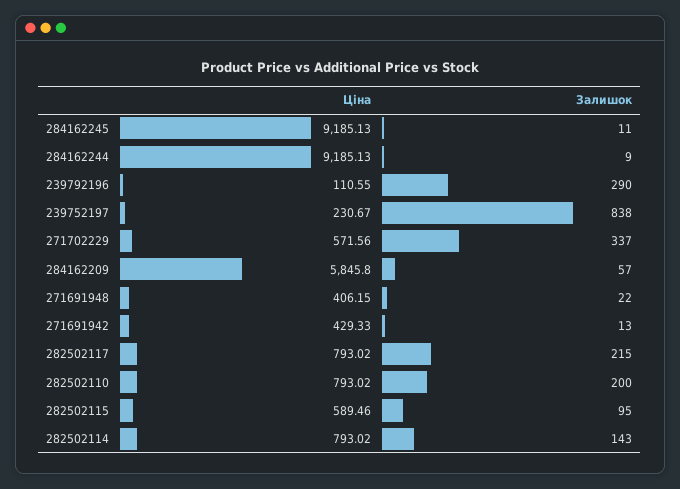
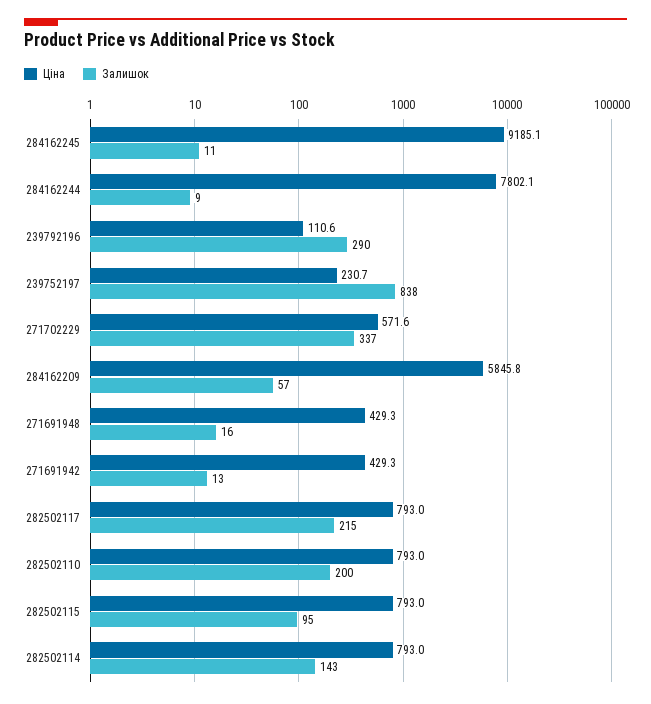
Ціна, 284162244: 9185.13 -> 7802.1
Ціна, 271691948: 406.15 -> 429.3
Залишок, 271691948: 22 -> 16
Ціна, 282502115: 589.46 -> 793

